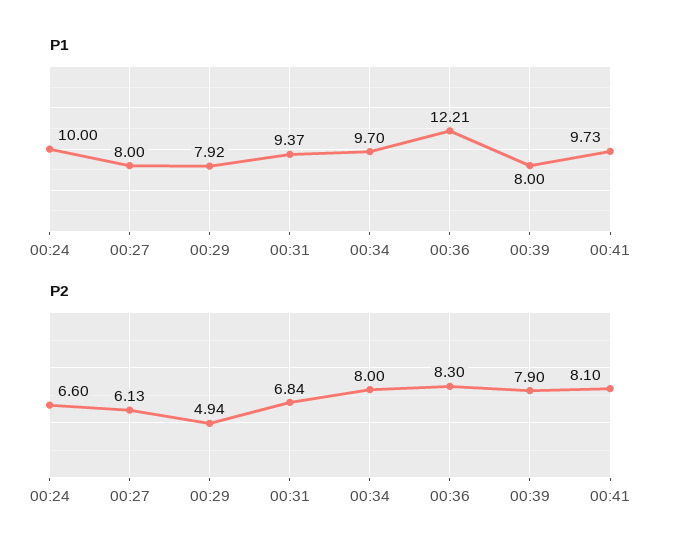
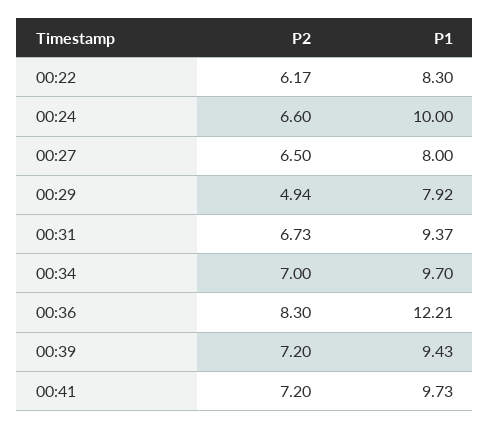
P1, 00:39: 8 -> 9.43
P2, 00:27: 6.13 -> 6.5
P2, 00:31: 6.84 -> 6.73
P2, 00:34: 8 -> 7
P2, 00:39: 7.9 -> 7.2
P2, 00:41: 8.1 -> 7.2
P2, 00:22: none -> 6.17
P1, 00:22: none -> 8.3

